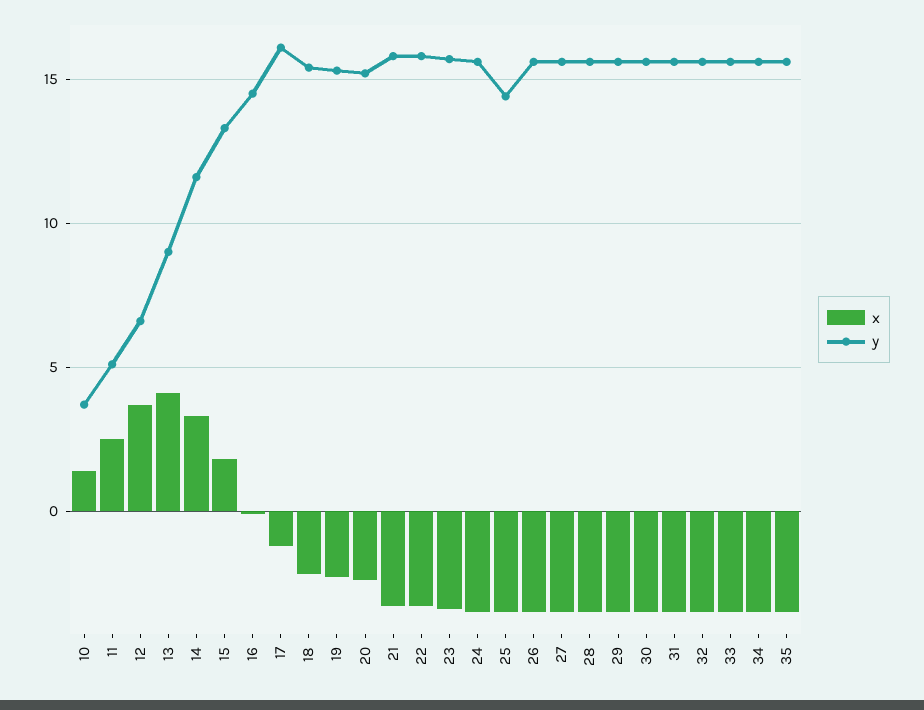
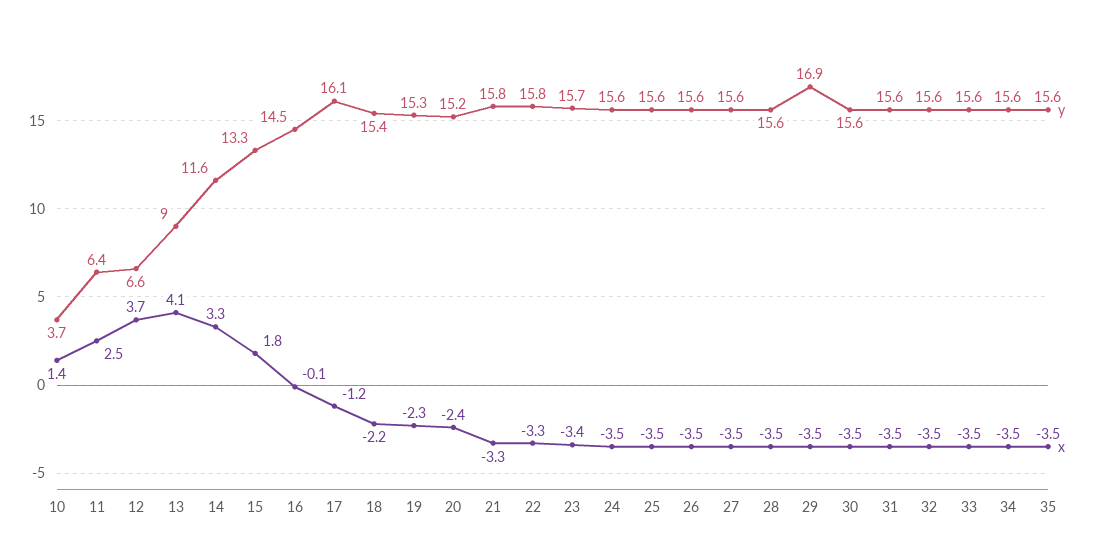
y, 11: 5 -> 6.4
y, 25: 14.5 -> 15.6
y, 29: 15.5 -> 16.9

